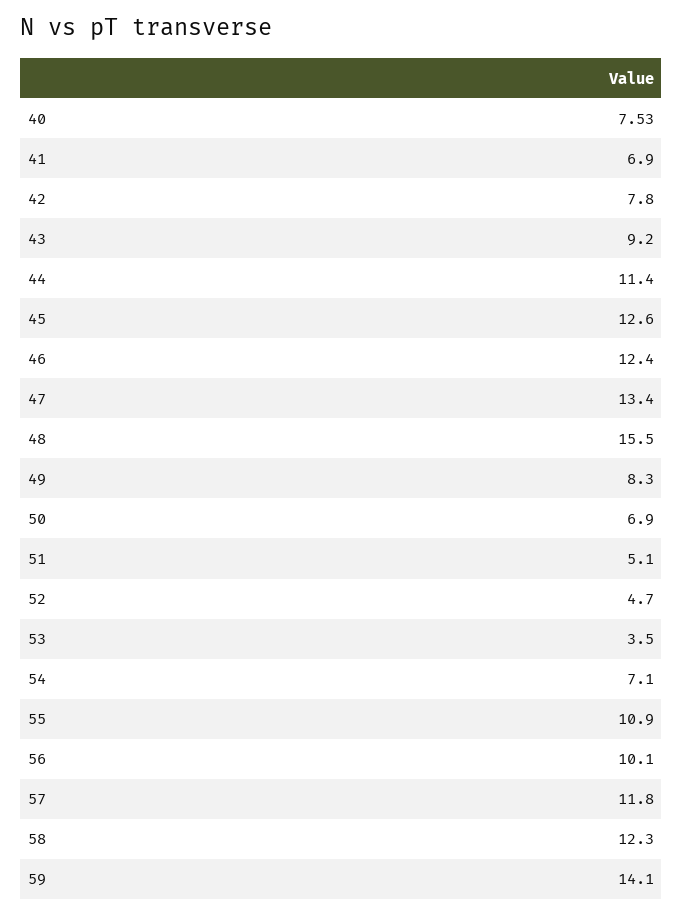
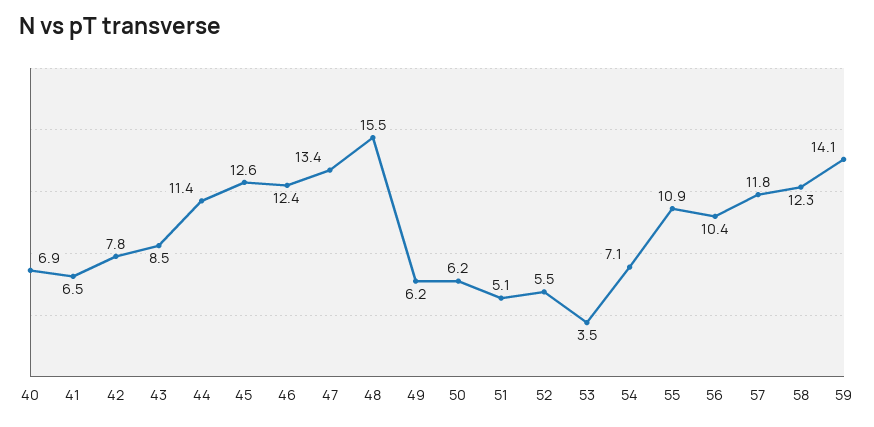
40: 7.53 -> 6.9
41: 6.9 -> 6.5
43: 9.2 -> 8.5
49: 8.3 -> 6.2
50: 6.9 -> 6.2
52: 4.7 -> 5.5
56: 10.1 -> 10.4

